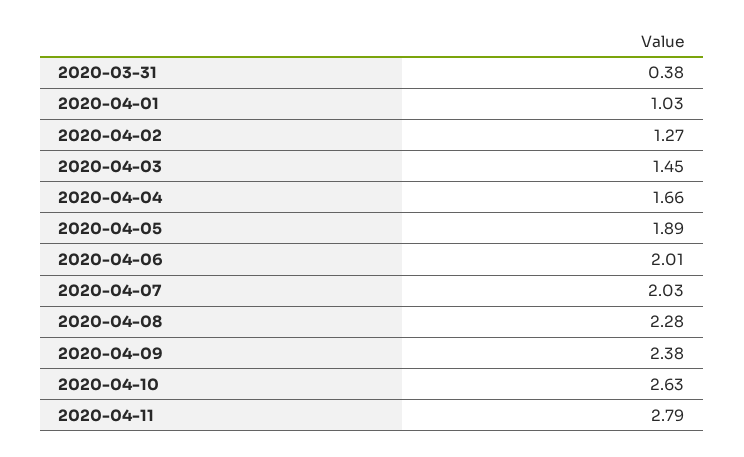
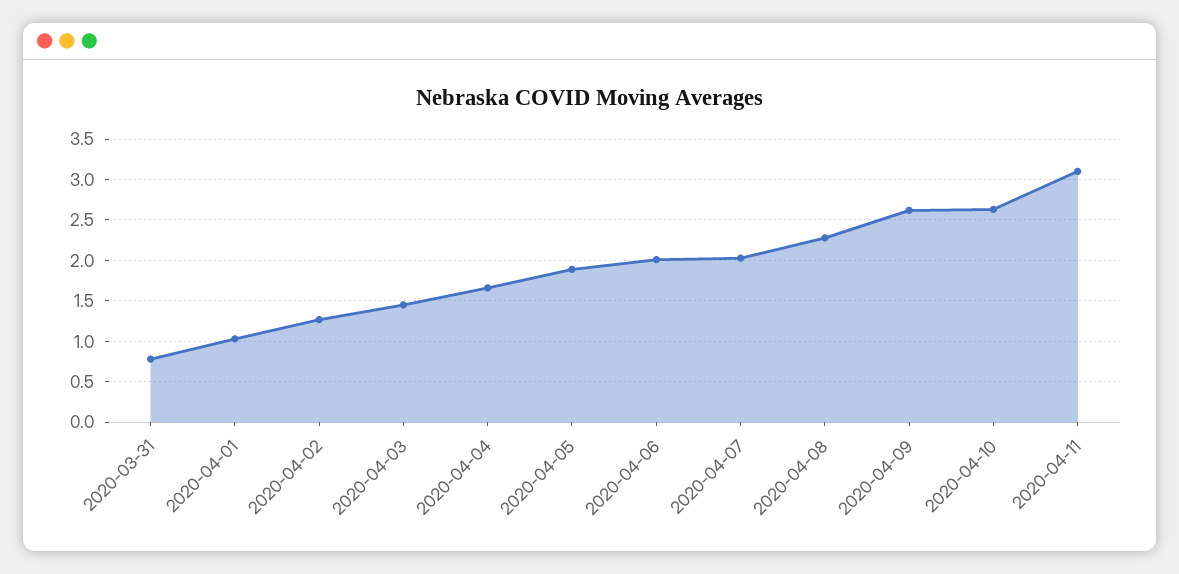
2020-03-31: 0.38 -> 0.8
2020-04-09: 2.38 -> 2.6
2020-04-11: 2.79 -> 3.1

